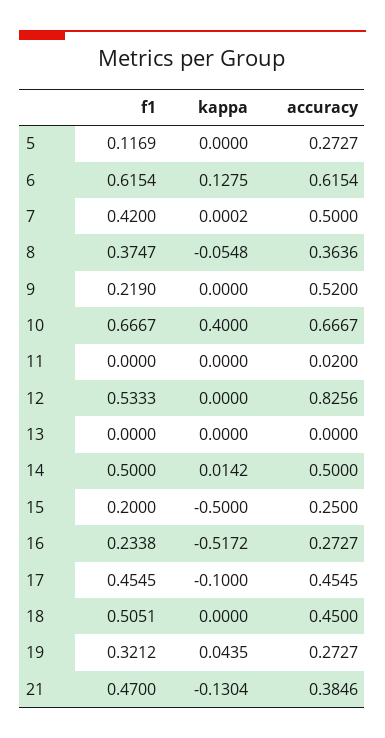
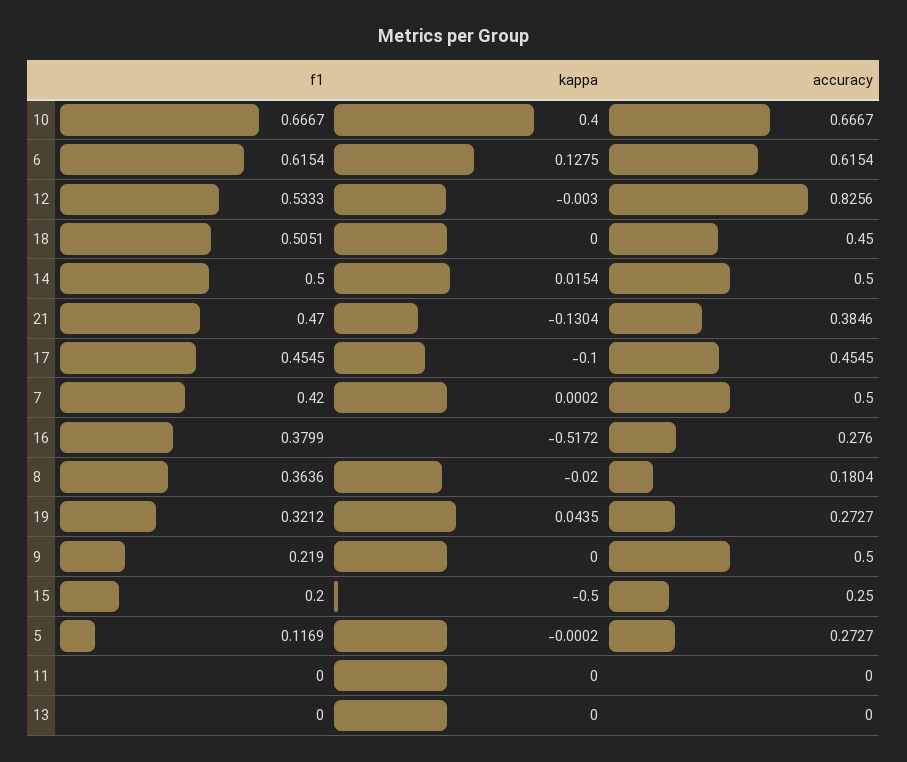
kappa, 5: 0 -> -0.0002
f1, 8: 0.3747 -> 0.3636
kappa, 8: -0.0548 -> -0.02
accuracy, 8: 0.3636 -> 0.1804
accuracy, 9: 0.52 -> 0.5
accuracy, 11: 0.02 -> 0
kappa, 12: 0 -> -0.003
kappa, 14: 0.0142 -> 0.0154
f1, 16: 0.2338 -> 0.3799
accuracy, 16: 0.2727 -> 0.276

